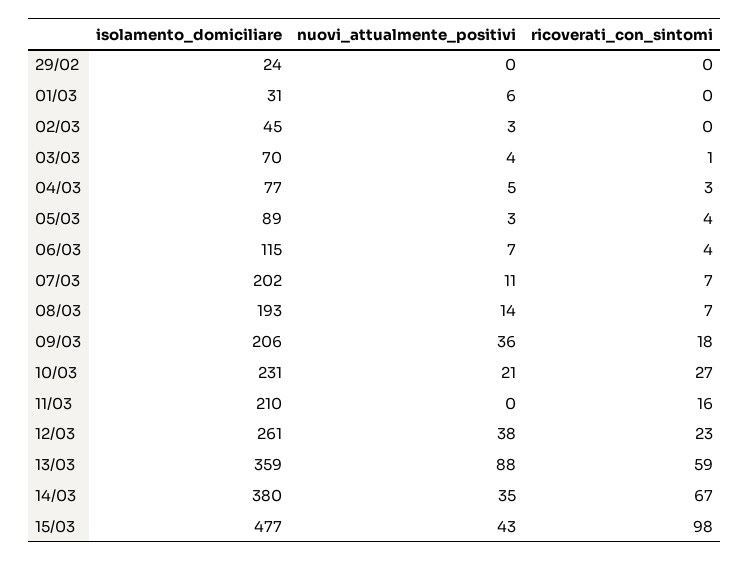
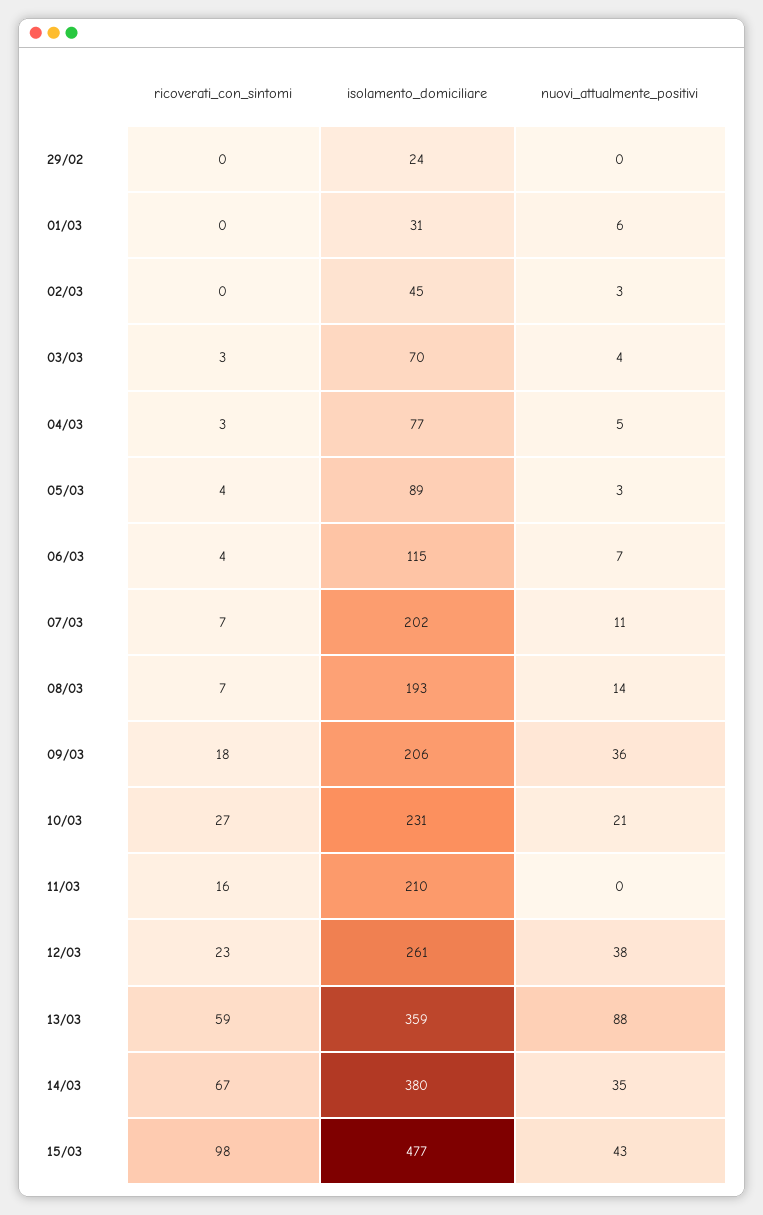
ricoverati_con_sintomi, 03/03: 1 -> 3

